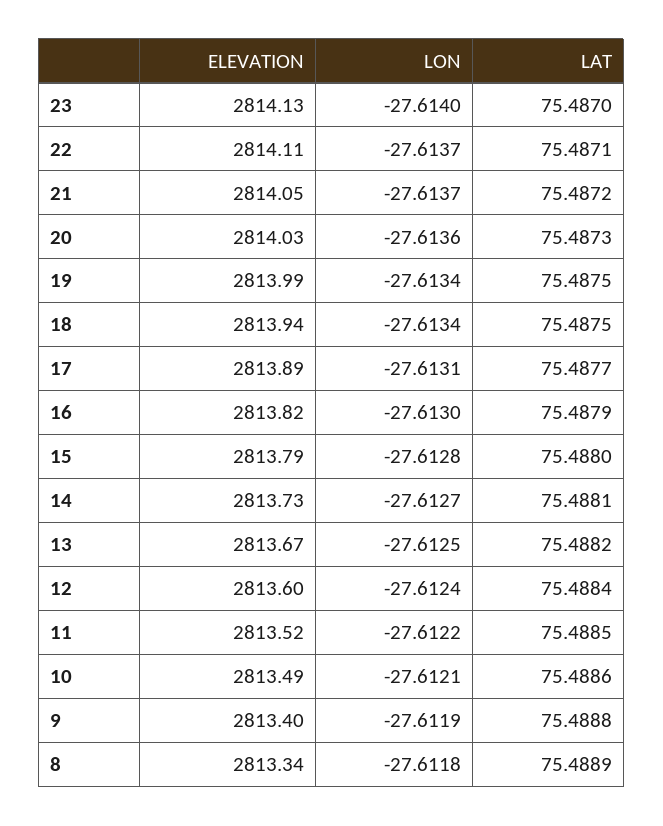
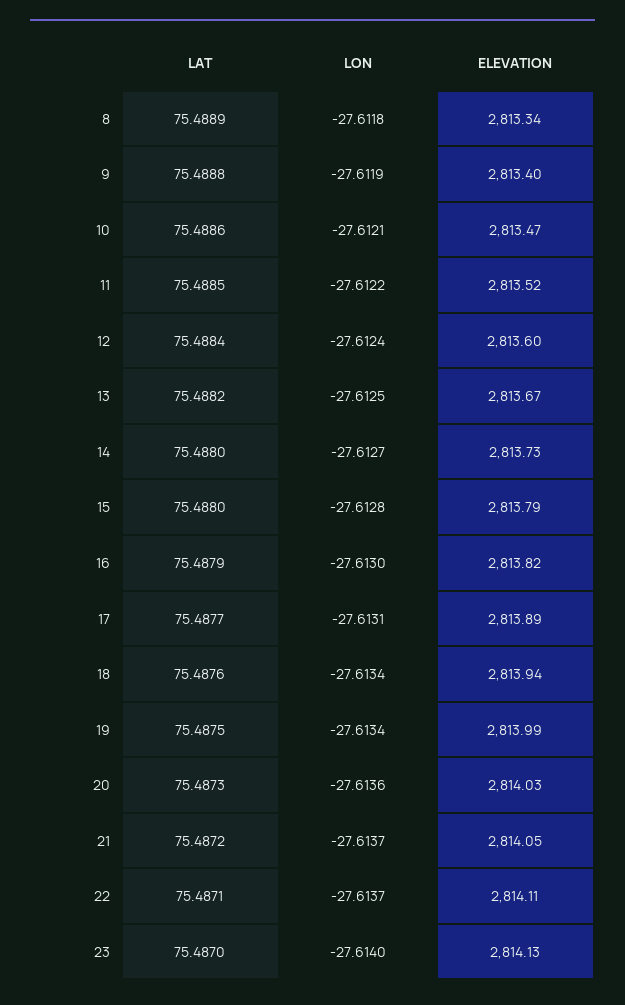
LAT, 18: 75.4875 -> 75.4876
LAT, 14: 75.4881 -> 75.488
ELEVATION, 10: 2813.49 -> 2813.47

